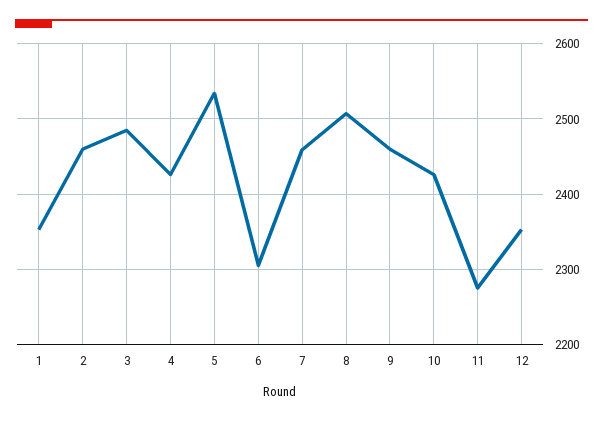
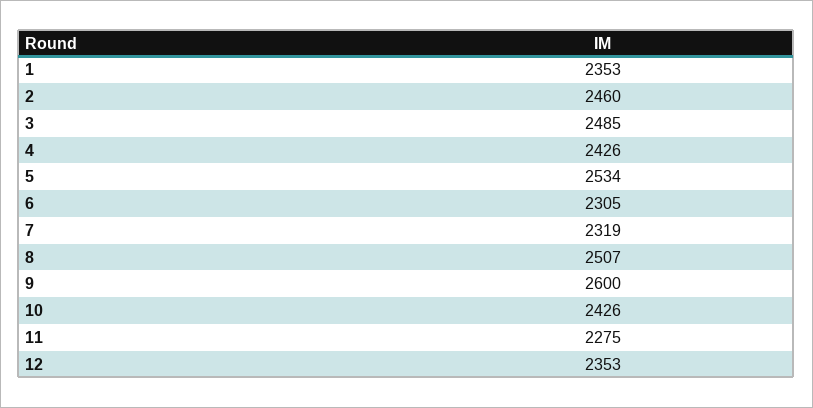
7: 2460 -> 2319
9: 2460 -> 2600

